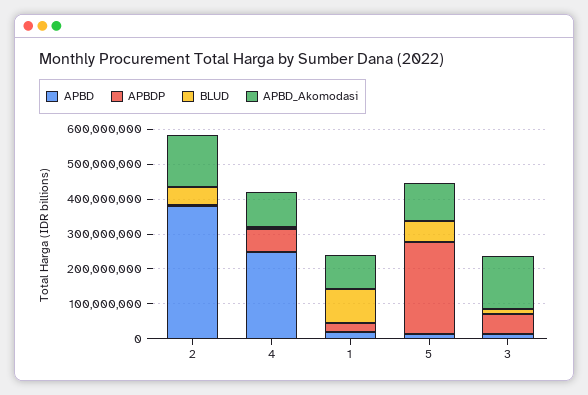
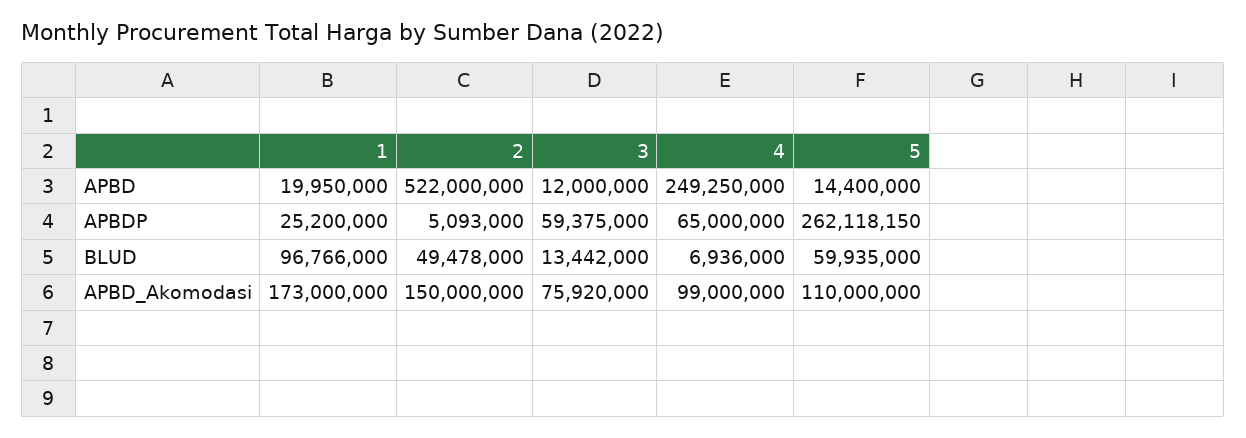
APBD, 2: 375000000 -> 522000000
APBD_Akomodasi, 1: 100000000 -> 173000000
APBD_Akomodasi, 3: 150000000 -> 75920000

